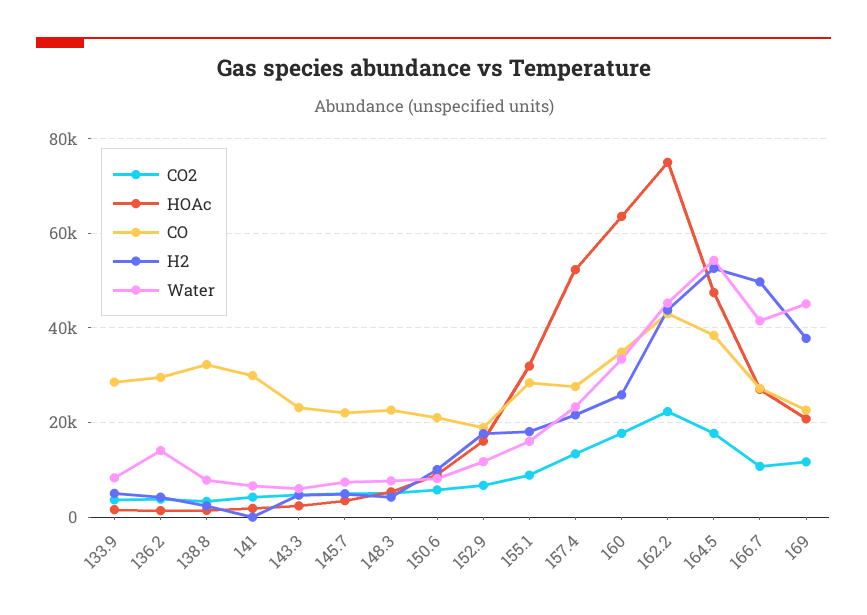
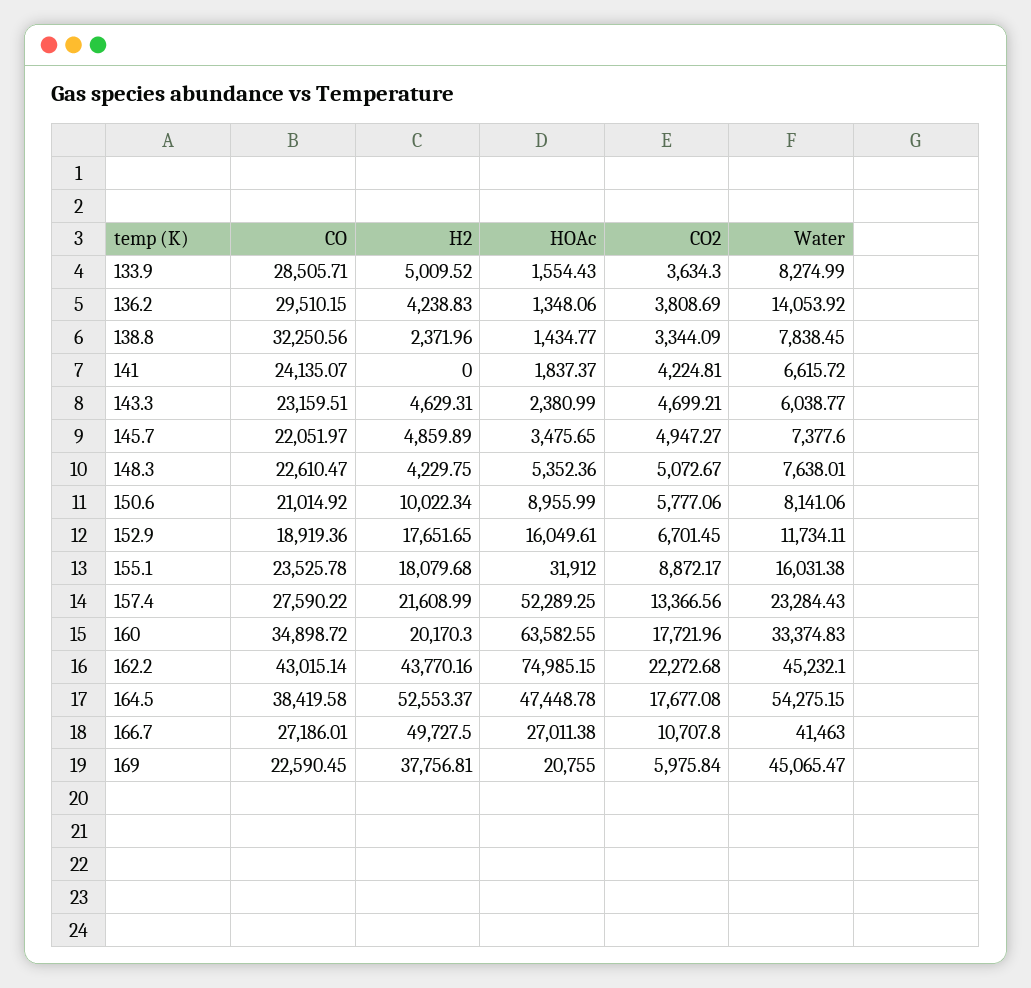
CO, 141: 30000 -> 24135.07
CO, 155.1: 28000 -> 23525.78
H2, 160: 26000 -> 20170.3
CO2, 169: 12000 -> 5975.84

